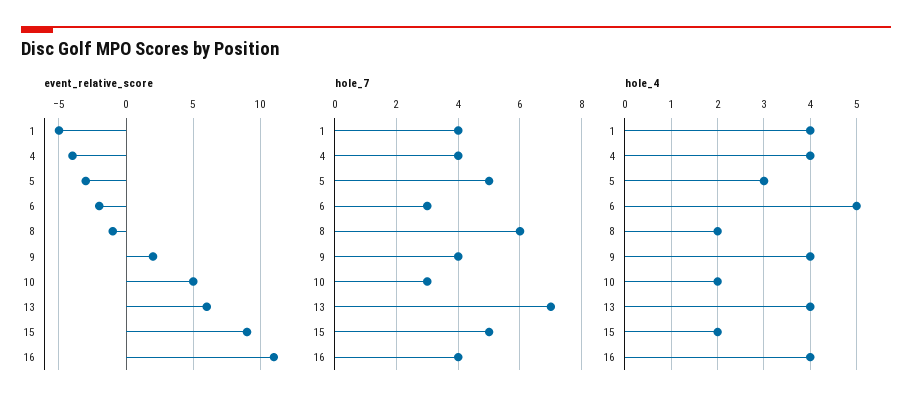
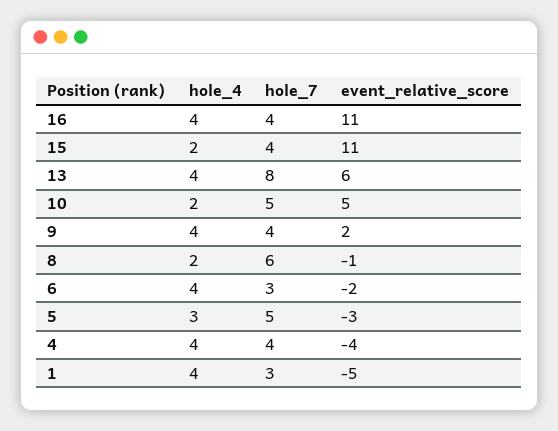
event_relative_score, 15: 9 -> 11
hole_7, 1: 4 -> 3
hole_7, 10: 3 -> 5
hole_7, 13: 7 -> 8
hole_7, 15: 5 -> 4
hole_4, 6: 5 -> 4

